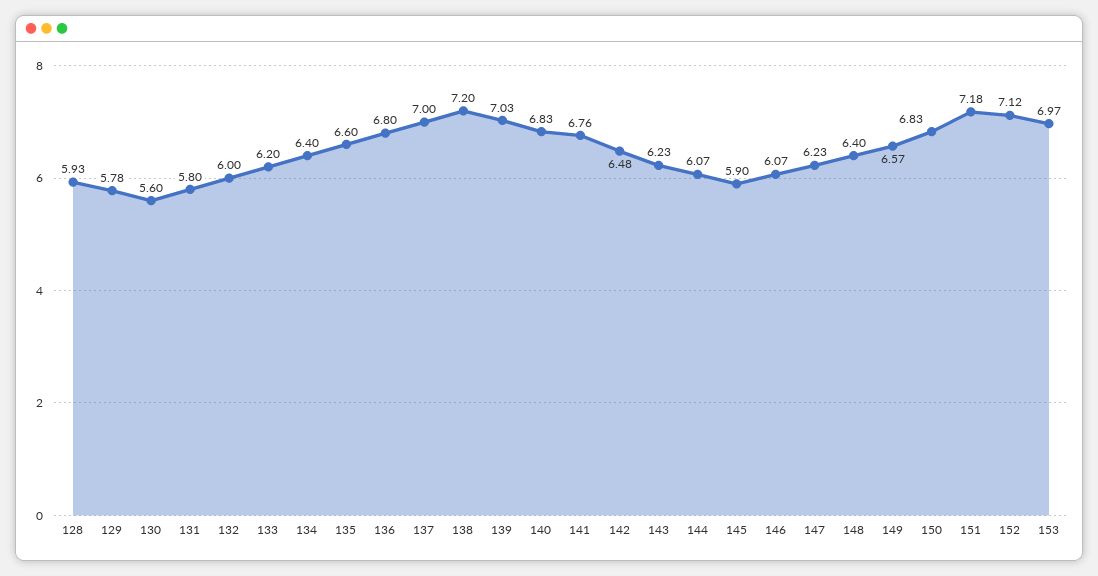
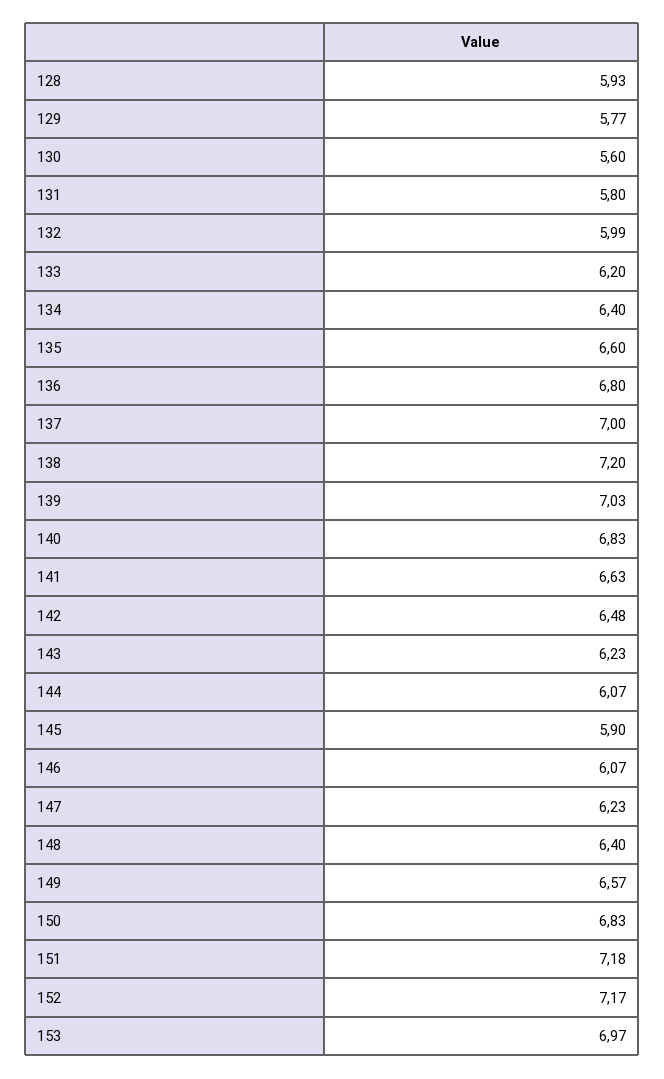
129: 5.78 -> 5.77
132: 6 -> 5.99
141: 6.76 -> 6.63
152: 7.12 -> 7.17

